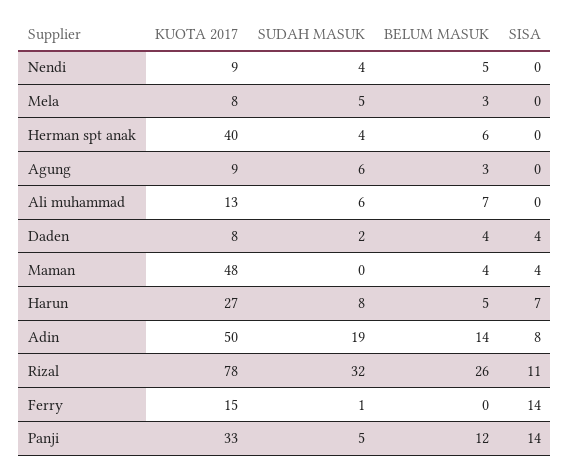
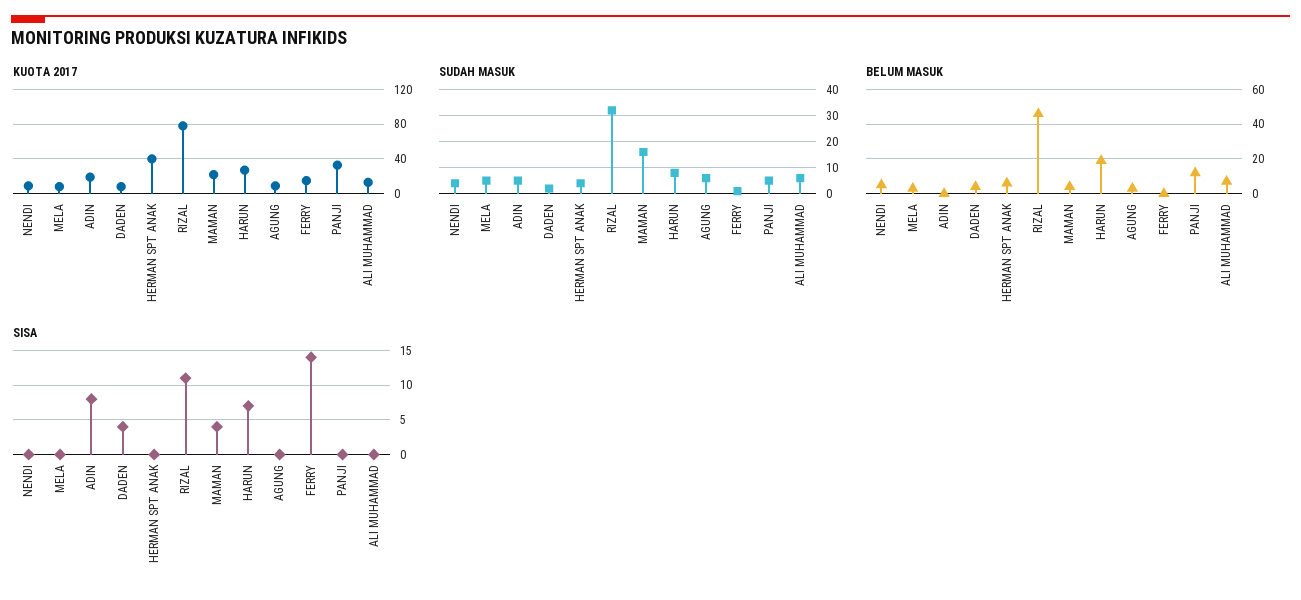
KUOTA 2017, Maman: 48 -> 20
SUDAH MASUK, Maman: 0 -> 15
BELUM MASUK, Harun: 5 -> 20
KUOTA 2017, Adin: 50 -> 20
SUDAH MASUK, Adin: 19 -> 5
BELUM MASUK, Adin: 14 -> 0
BELUM MASUK, Rizal: 26 -> 45
SISA, Panji: 14 -> 0

